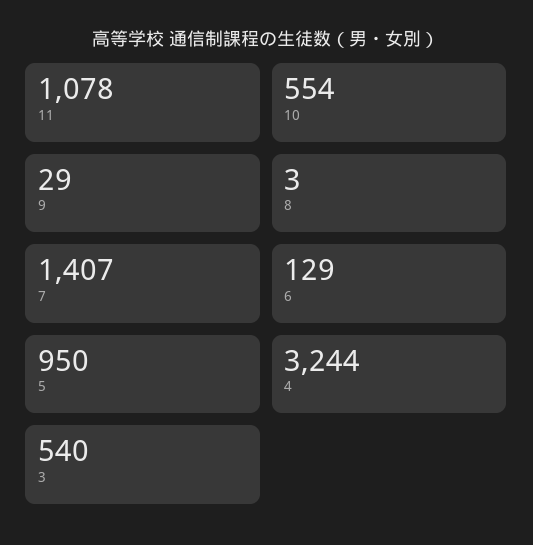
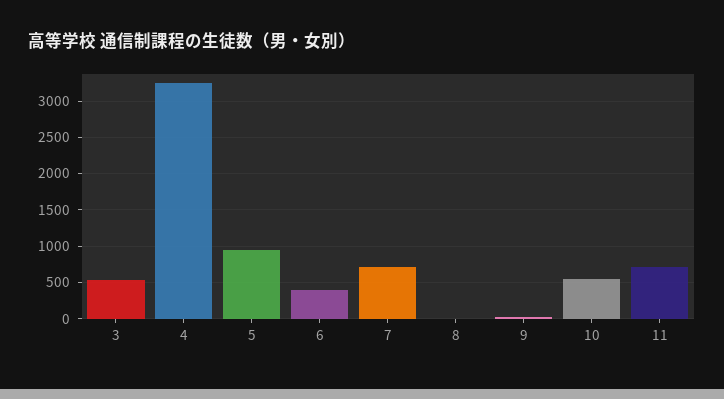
11: 1078 -> 700
7: 1407 -> 700
6: 129 -> 400

